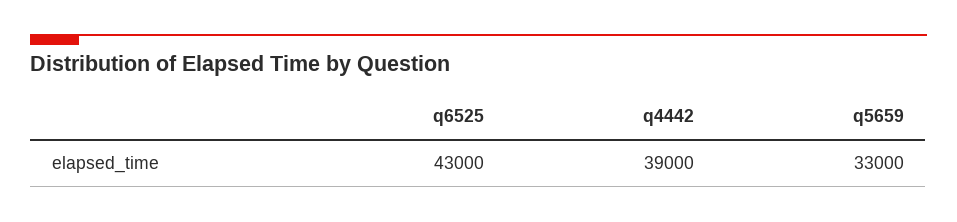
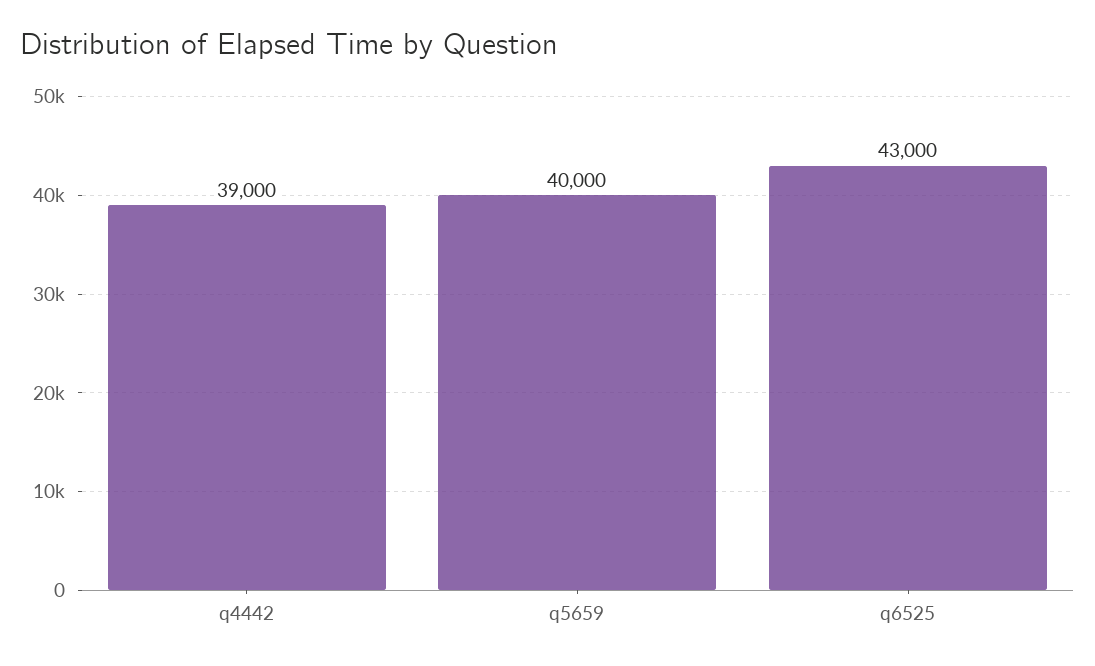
q5659: 33000 -> 40000

